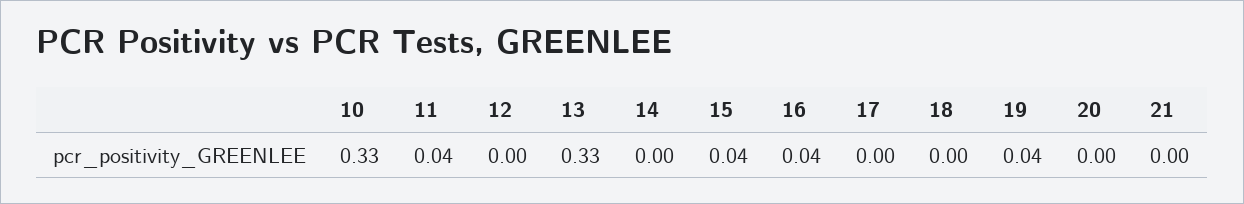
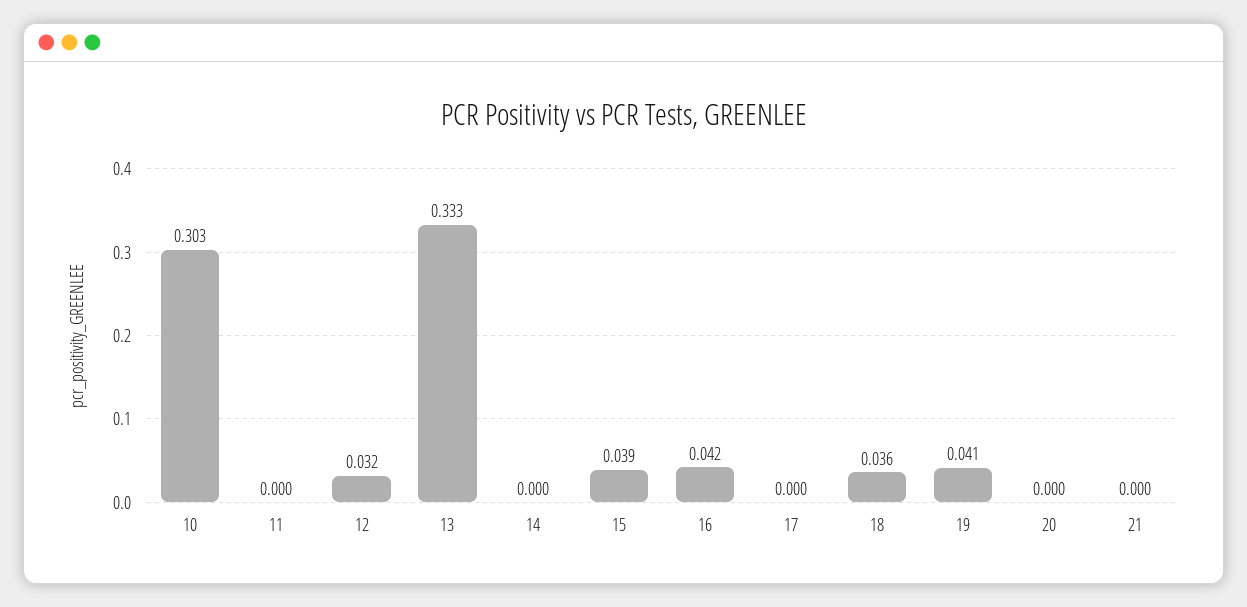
10: 0.33 -> 0.303
11: 0.04 -> 0
12: 0 -> 0.032
18: 0 -> 0.036

